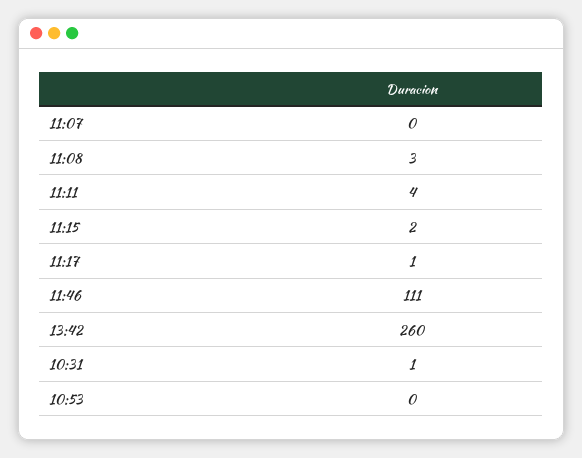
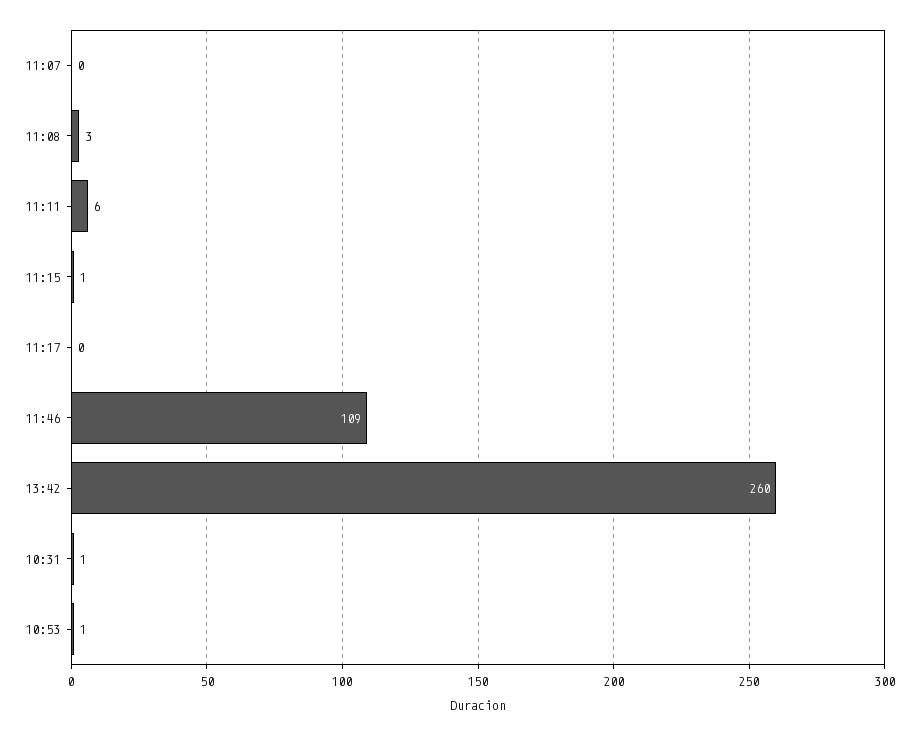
11:11: 4 -> 6
11:15: 2 -> 1
11:17: 1 -> 0
11:46: 111 -> 109
10:53: 0 -> 1

